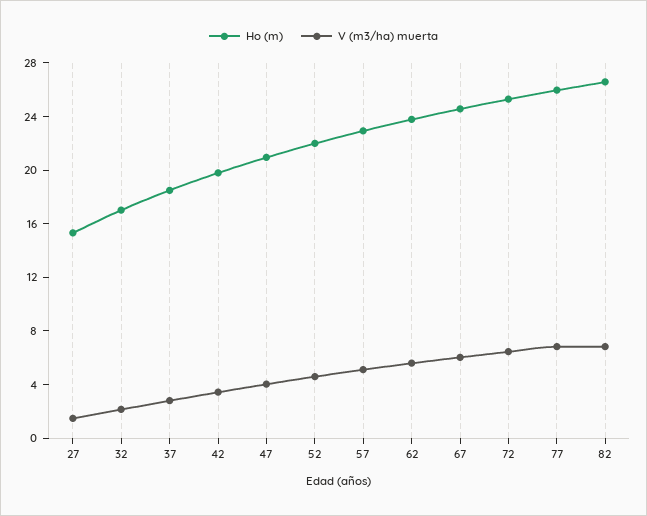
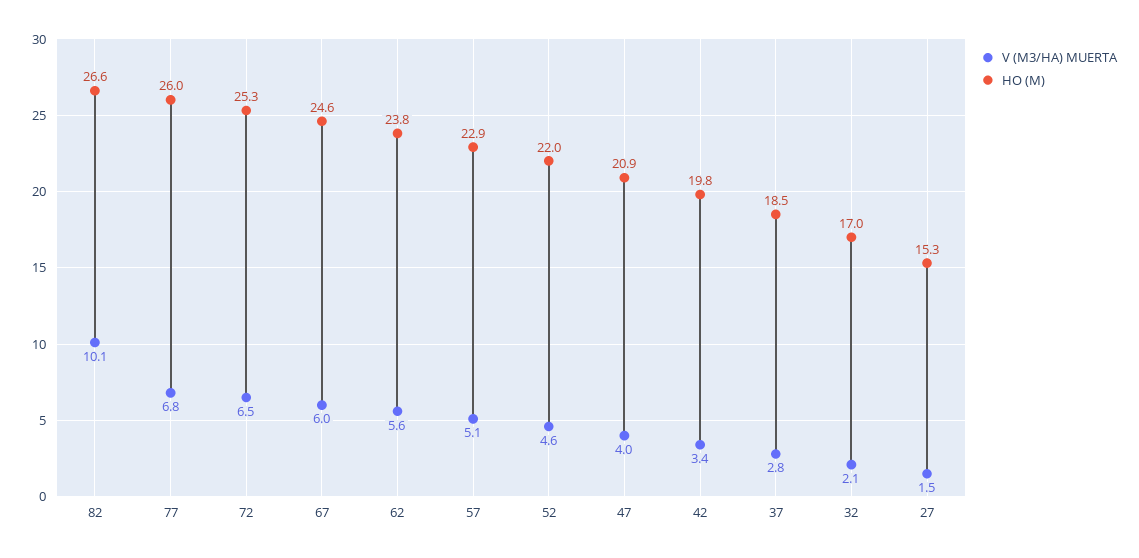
V (m3/ha) muerta, 82: 7 -> 10.1

